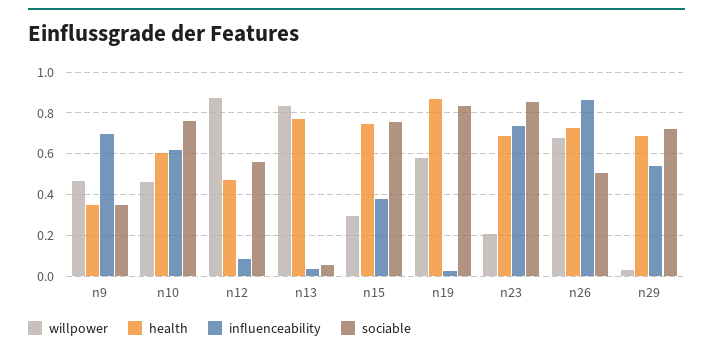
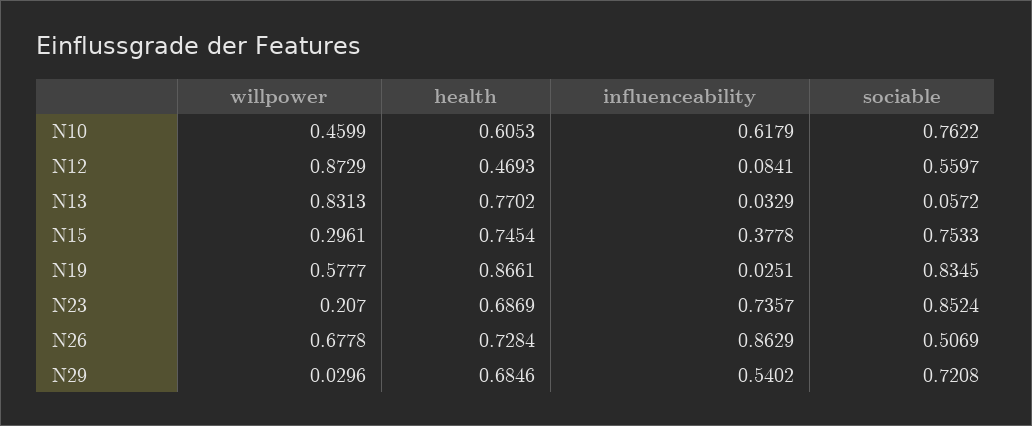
willpower, n9: 0.45 -> none
health, n9: 0.35 -> none
influenceability, n9: 0.7 -> none
sociable, n9: 0.35 -> none

